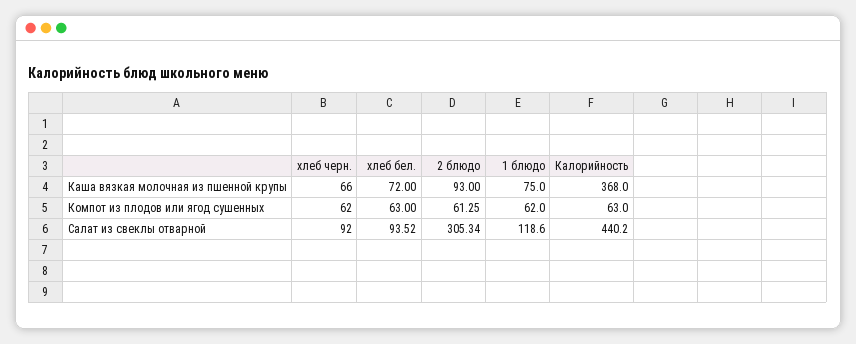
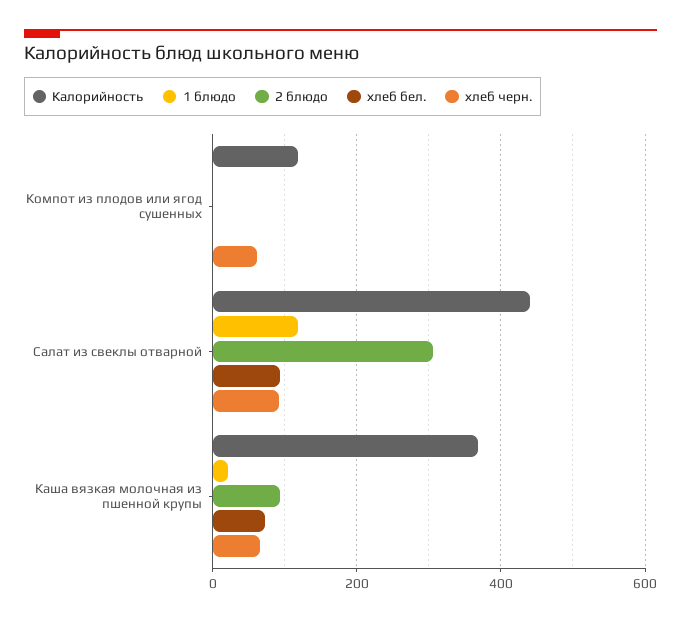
1 блюдо, Каша вязкая молочная из пшенной крупы: 75 -> 20
хлеб бел., Компот из плодов или ягод сушенных: 63 -> 0
2 блюдо, Компот из плодов или ягод сушенных: 61.25 -> 0
1 блюдо, Компот из плодов или ягод сушенных: 62 -> 0
Калорийность, Компот из плодов или ягод сушенных: 63 -> 120

